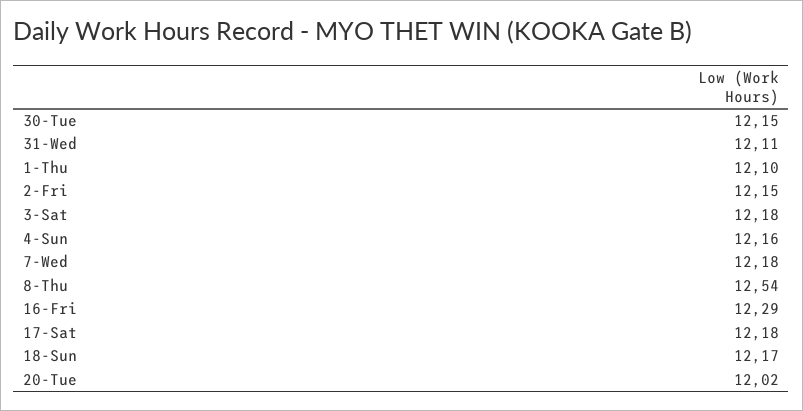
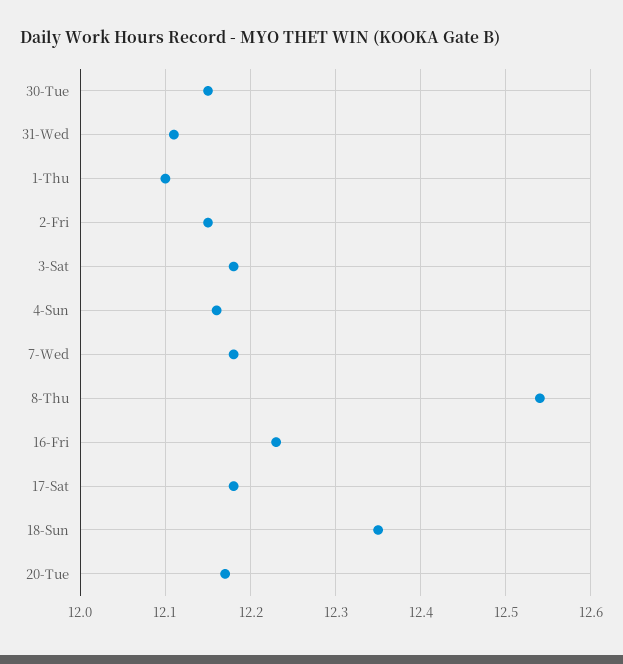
16-Fri: 12.29 -> 12.23
18-Sun: 12.17 -> 12.35
20-Tue: 12.02 -> 12.17

